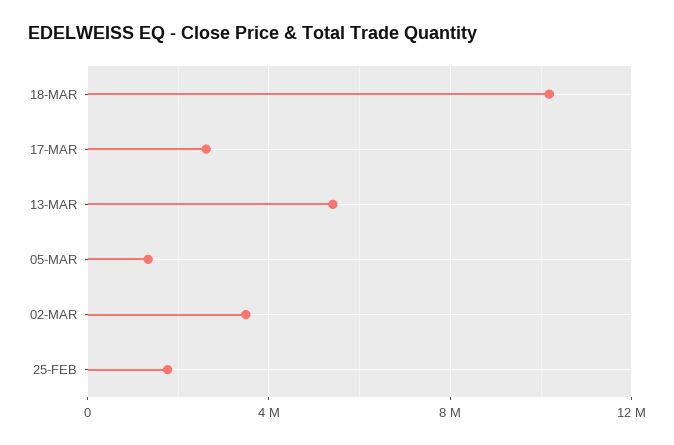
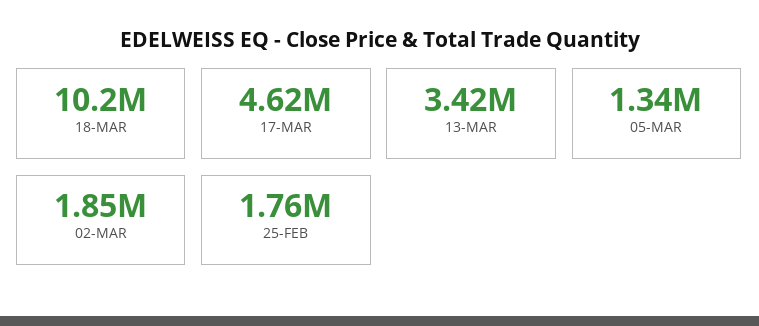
17-MAR: 2500000 -> 4620000
13-MAR: 5500000 -> 3420000
02-MAR: 3500000 -> 1850000

